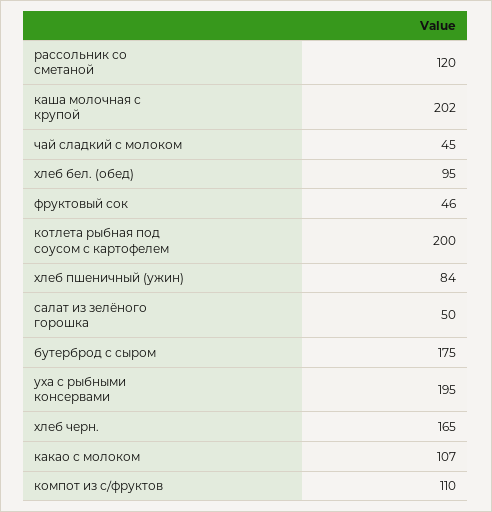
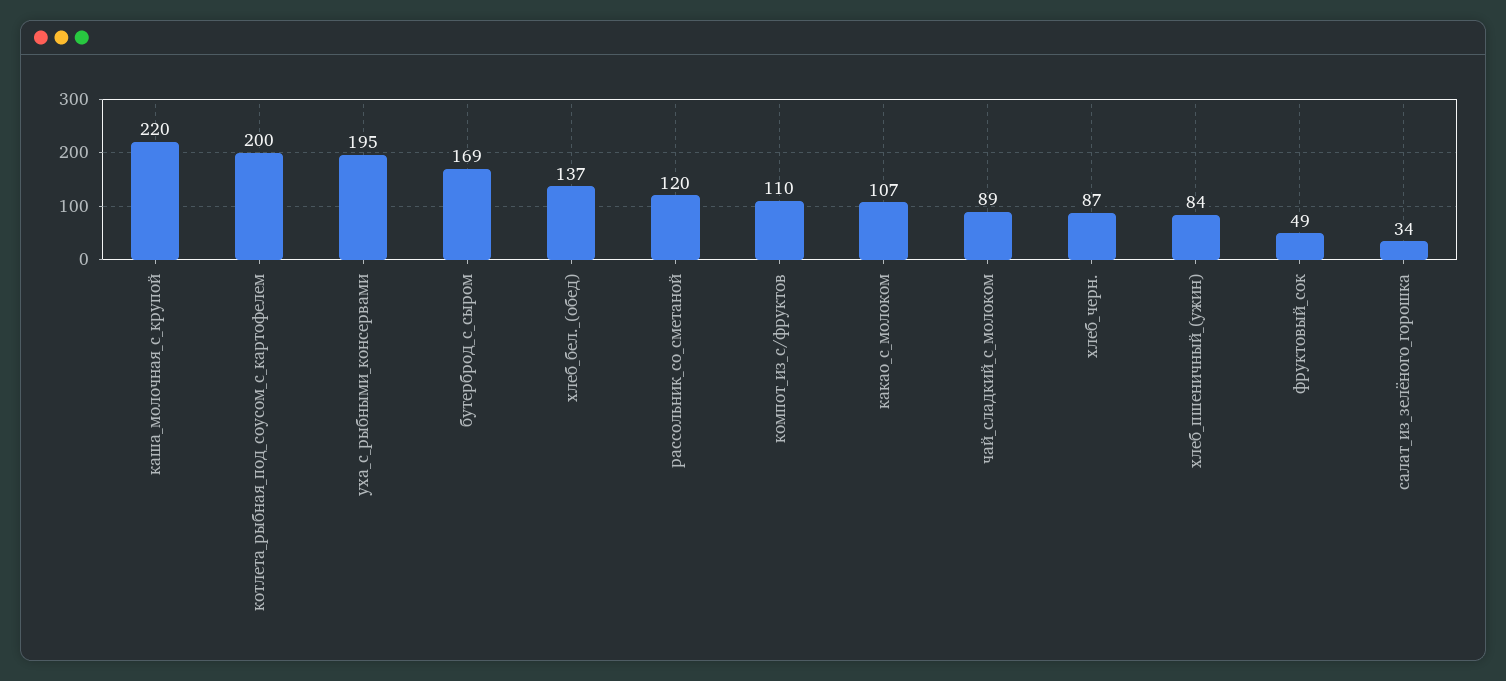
каша молочная с крупой: 202 -> 220
чай сладкий с молоком: 45 -> 89
хлеб бел. (обед): 95 -> 137
фруктовый сок: 46 -> 49
салат из зелёного горошка: 50 -> 34
бутерброд с сыром: 175 -> 169
хлеб черн.: 165 -> 87

